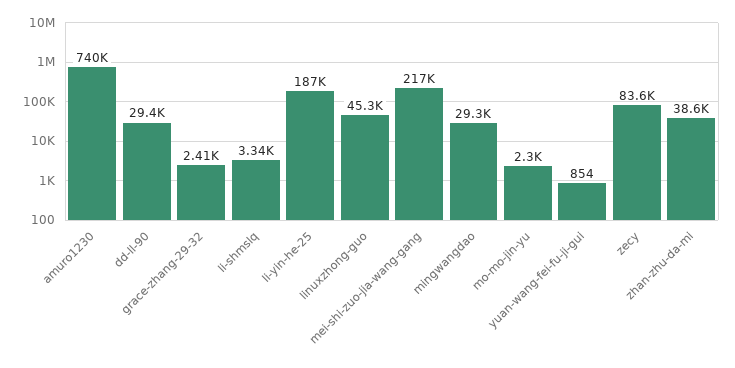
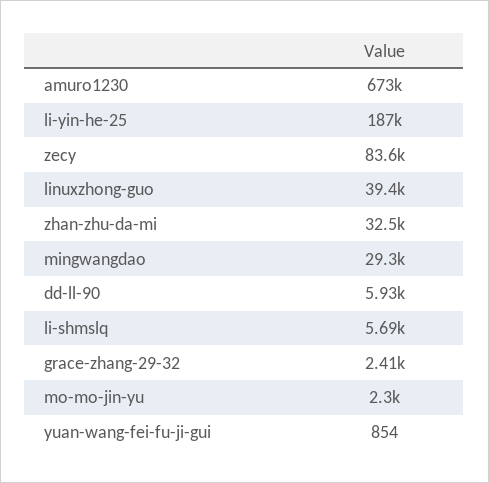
amuro1230: 740000 -> 673000
dd-ll-90: 29400 -> 5930
li-shmslq: 3340 -> 5690
linuxzhong-guo: 45300 -> 39400
mei-shi-zuo-jia-wang-gang: 217000 -> none
zhan-zhu-da-mi: 38600 -> 32500

